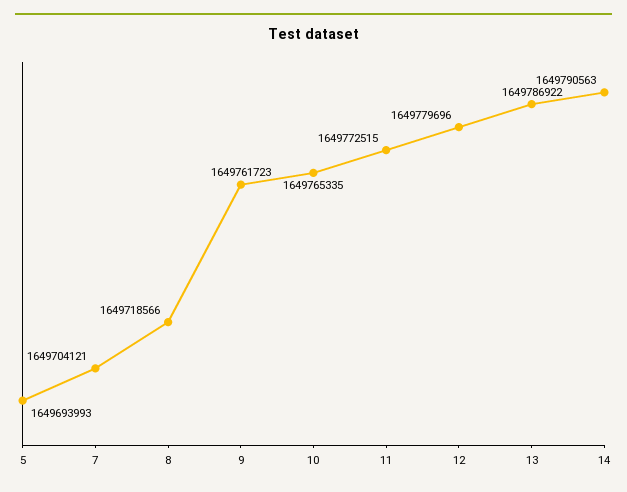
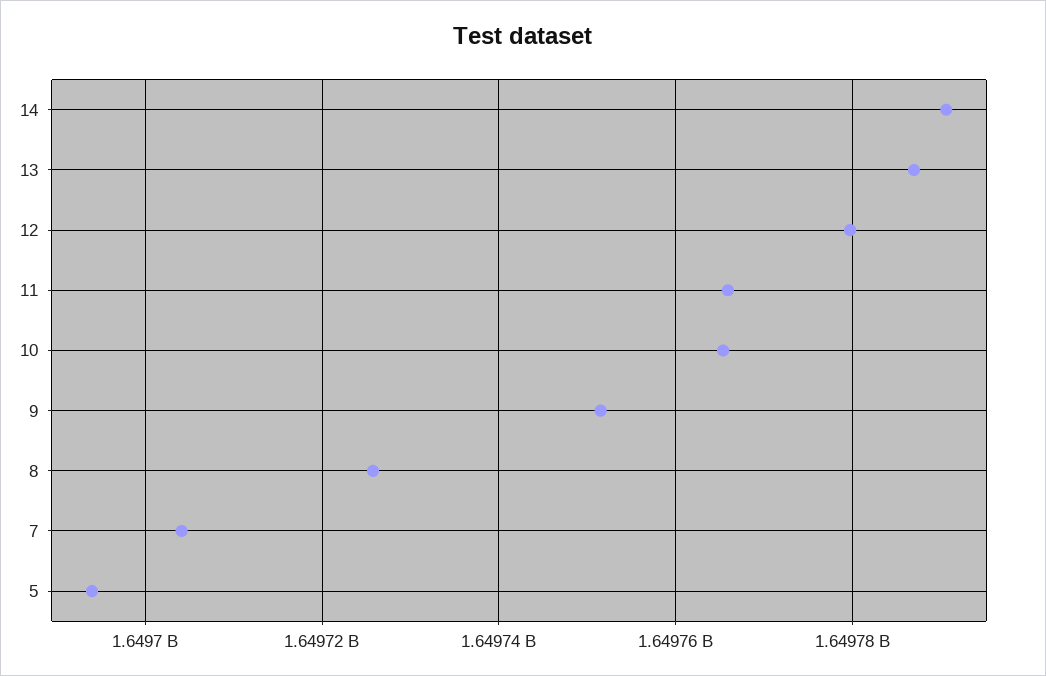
8: 1649718566 -> 1649726000
9: 1649761723 -> 1649752000
11: 1649772515 -> 1649766000

